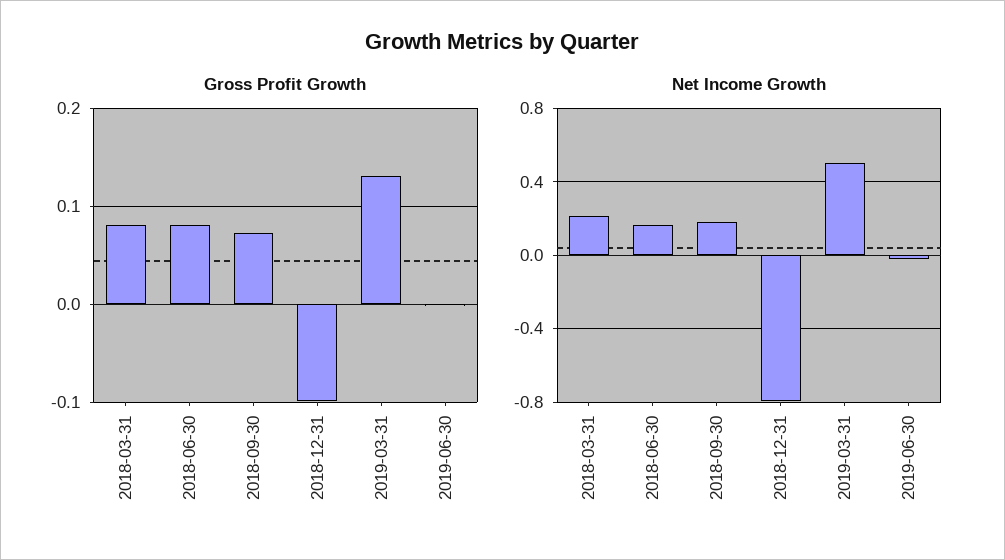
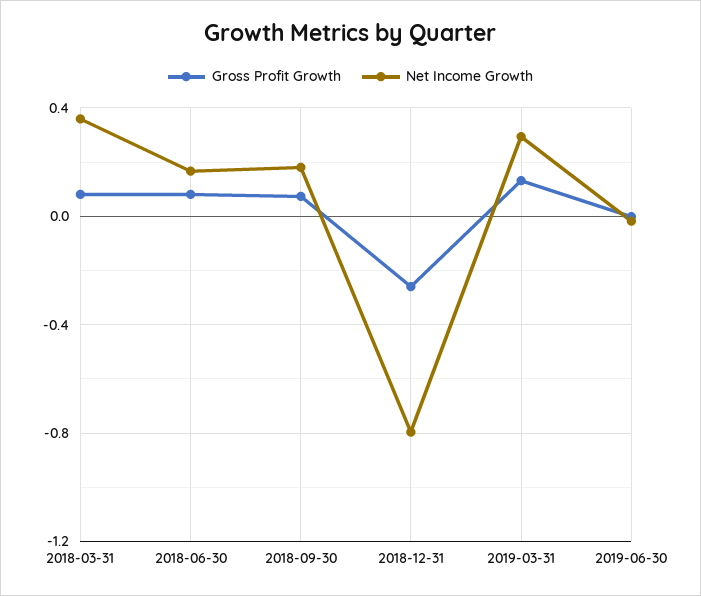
Gross Profit Growth, 2018-12-31: -0.1 -> -0.25
Net Income Growth, 2018-03-31: 0.2 -> 0.35
Net Income Growth, 2019-03-31: 0.5 -> 0.3

